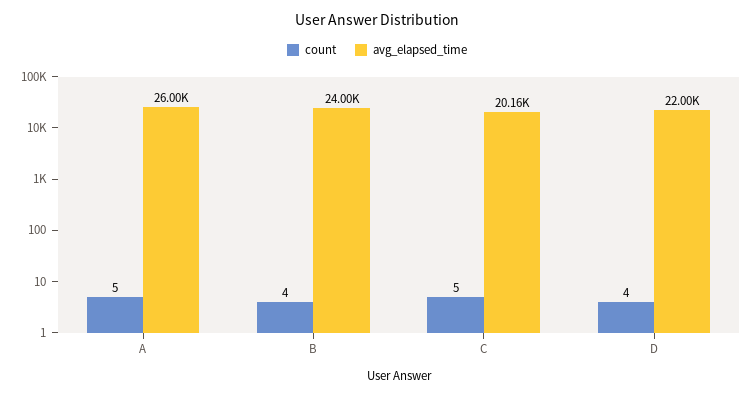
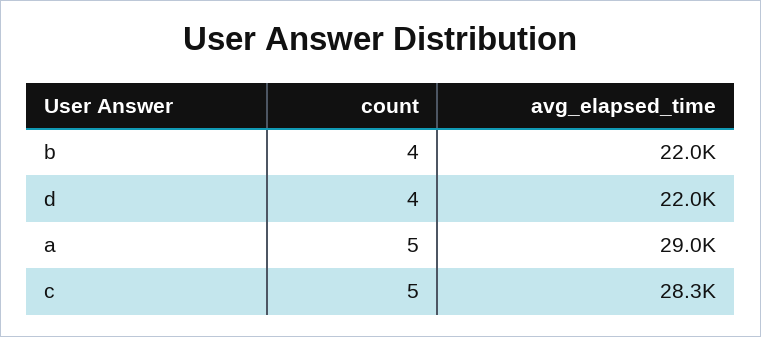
avg_elapsed_time, A: 26000 -> 29000
avg_elapsed_time, B: 24000 -> 22000
avg_elapsed_time, C: 20160 -> 28300

